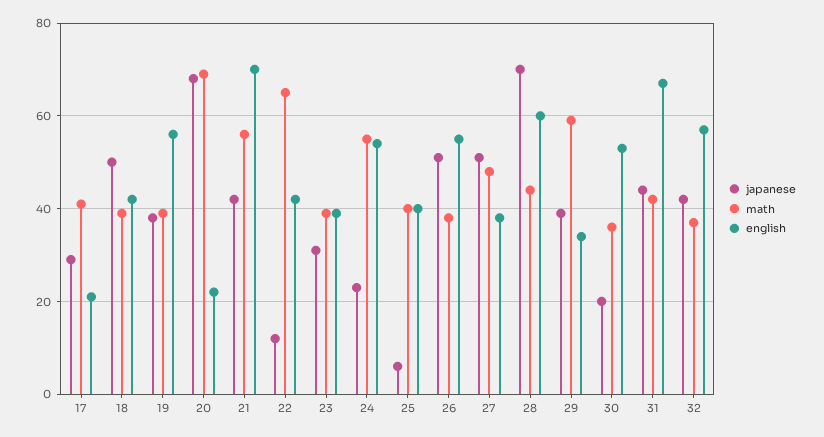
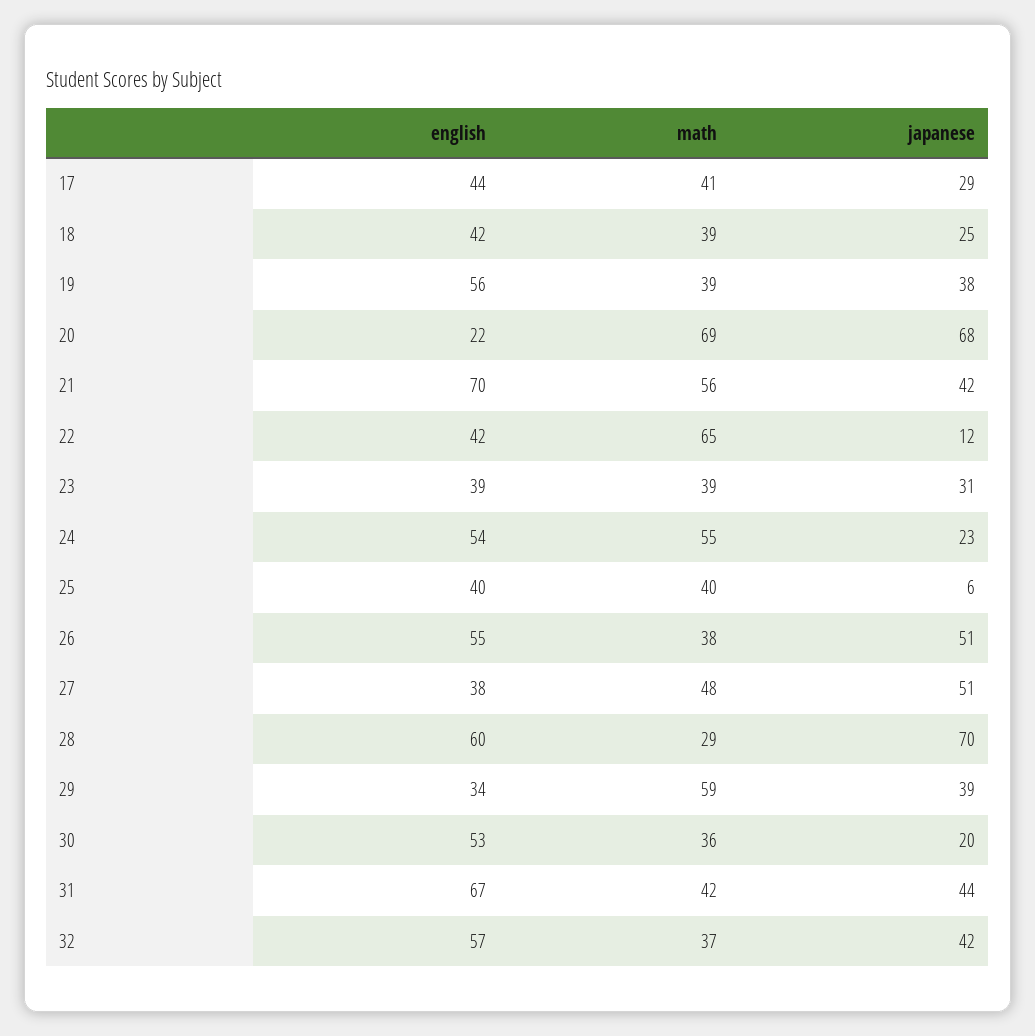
english, 17: 20 -> 44
japanese, 18: 50 -> 25
math, 28: 45 -> 29

